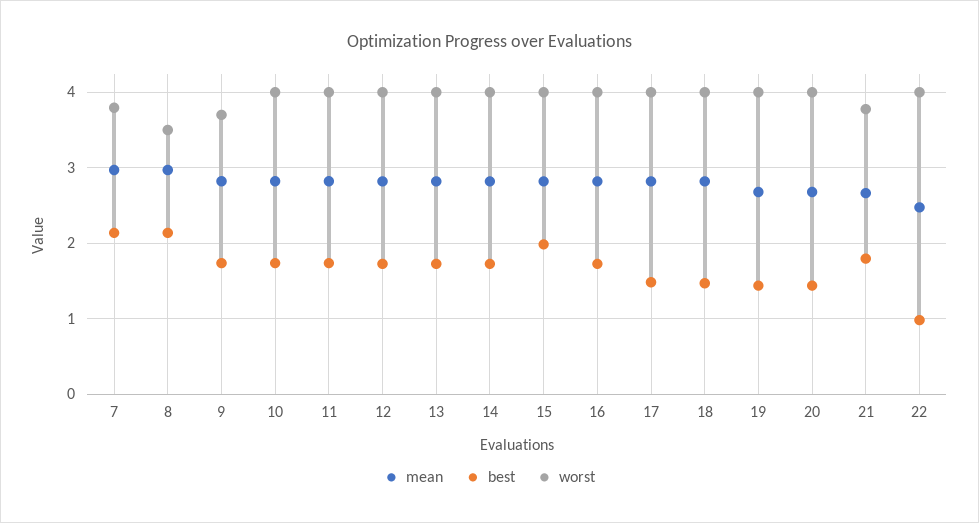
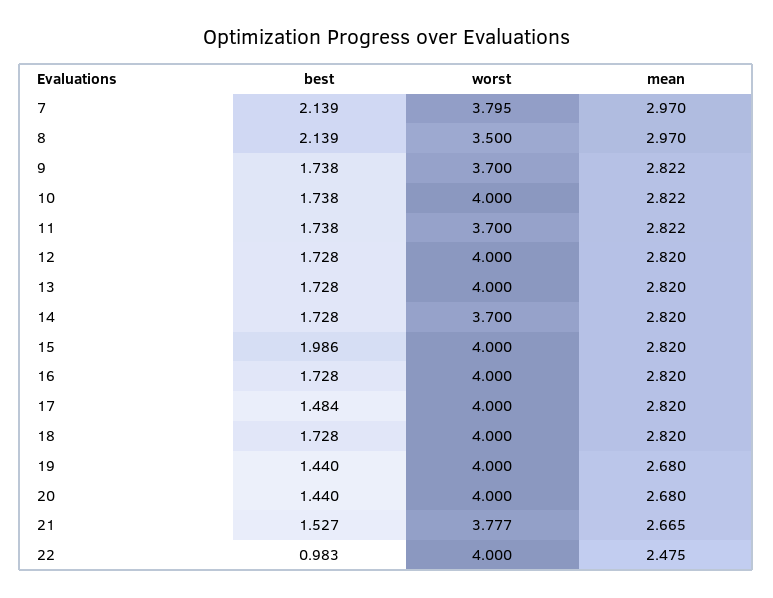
worst, 11: 4 -> 3.7
worst, 14: 4 -> 3.7
best, 18: 1.5 -> 1.728
best, 21: 1.8 -> 1.527

